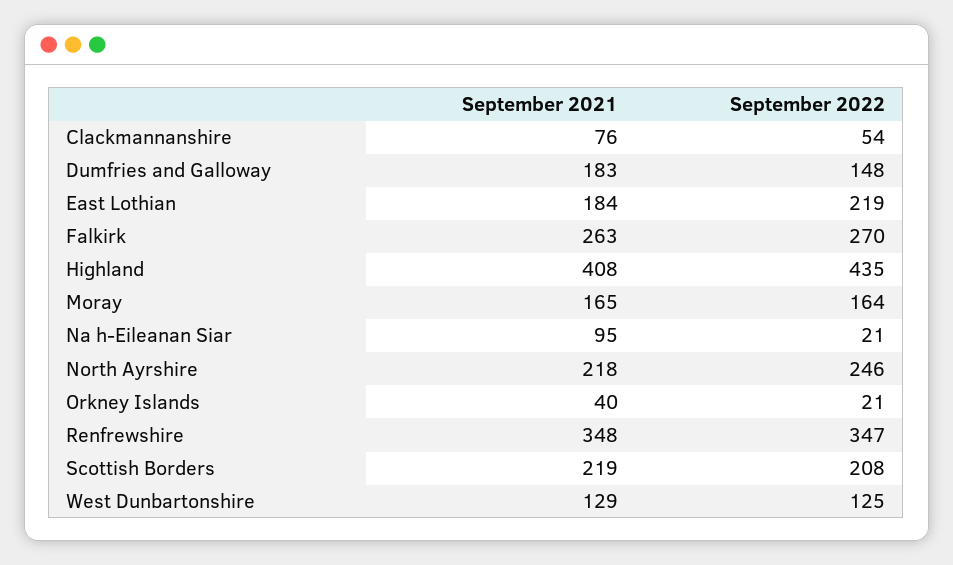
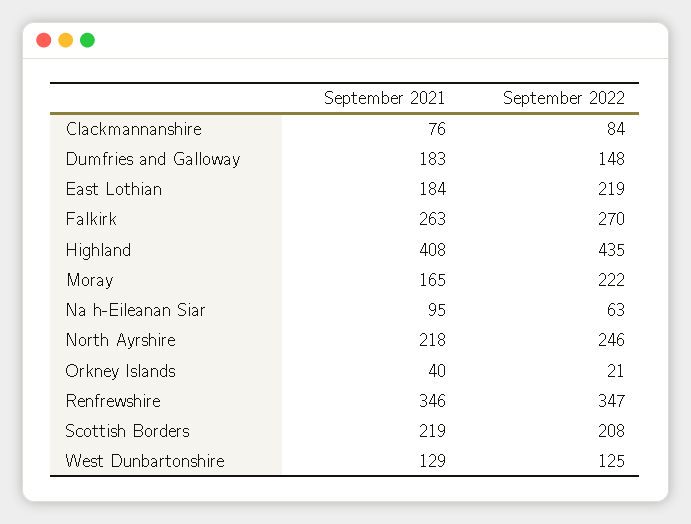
September 2022, Clackmannanshire: 54 -> 84
September 2022, Moray: 164 -> 222
September 2022, Na h-Eileanan Siar: 21 -> 63
September 2021, Renfrewshire: 348 -> 346

